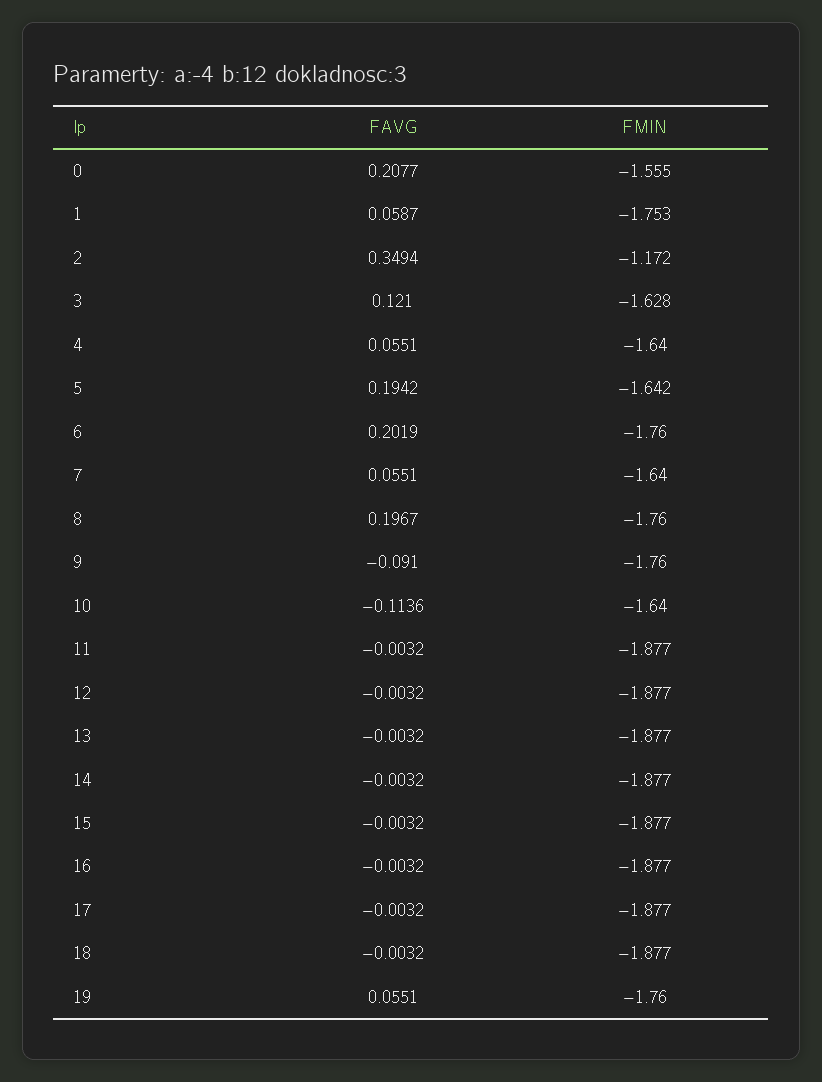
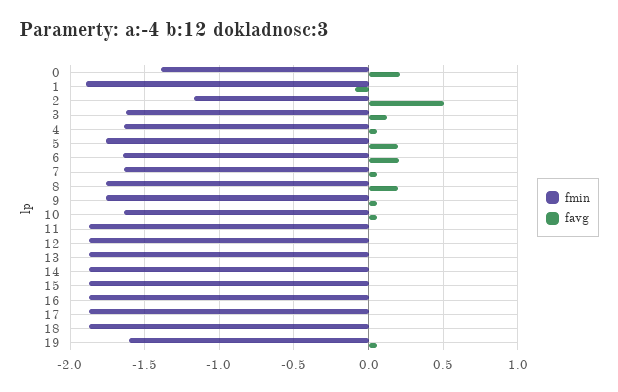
FMIN, 0: -1.555 -> -1.4
FAVG, 1: 0.0587 -> -0.1
FMIN, 1: -1.753 -> -1.9
FAVG, 2: 0.3494 -> 0.5
FMIN, 5: -1.642 -> -1.75
FMIN, 6: -1.76 -> -1.65
FAVG, 9: -0.091 -> 0.05
FAVG, 10: -0.1136 -> 0.05
FMIN, 19: -1.76 -> -1.6

